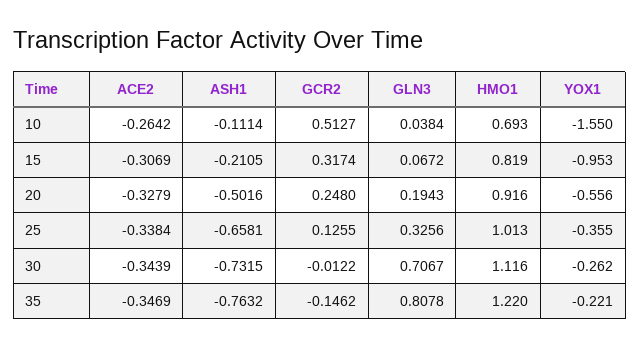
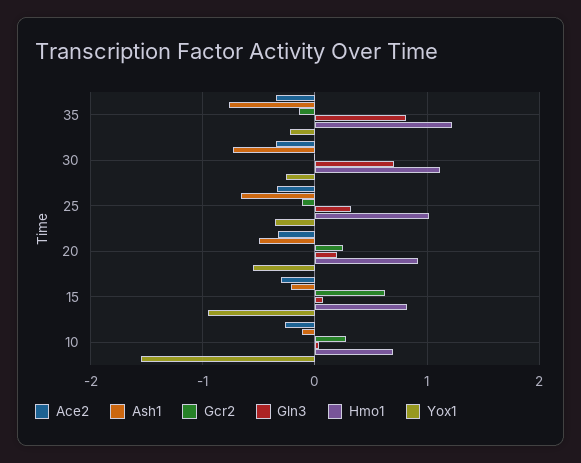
GCR2, 10: 0.5127 -> 0.3
GCR2, 15: 0.3174 -> 0.6
GCR2, 25: 0.1255 -> -0.1

